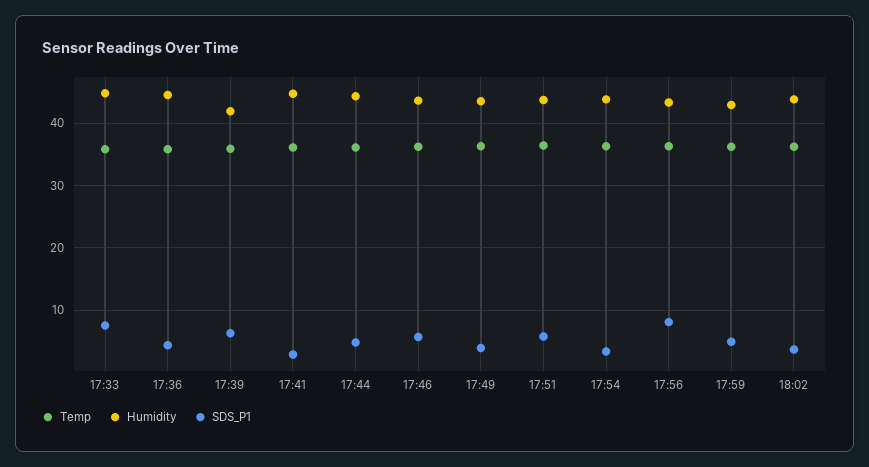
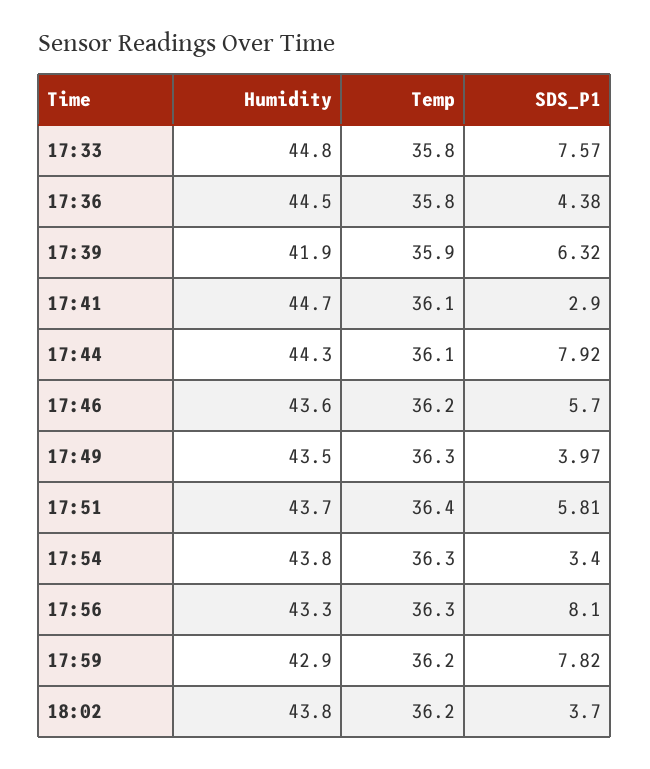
SDS_P1, 17:44: 5 -> 7.92
SDS_P1, 17:59: 5 -> 7.82

